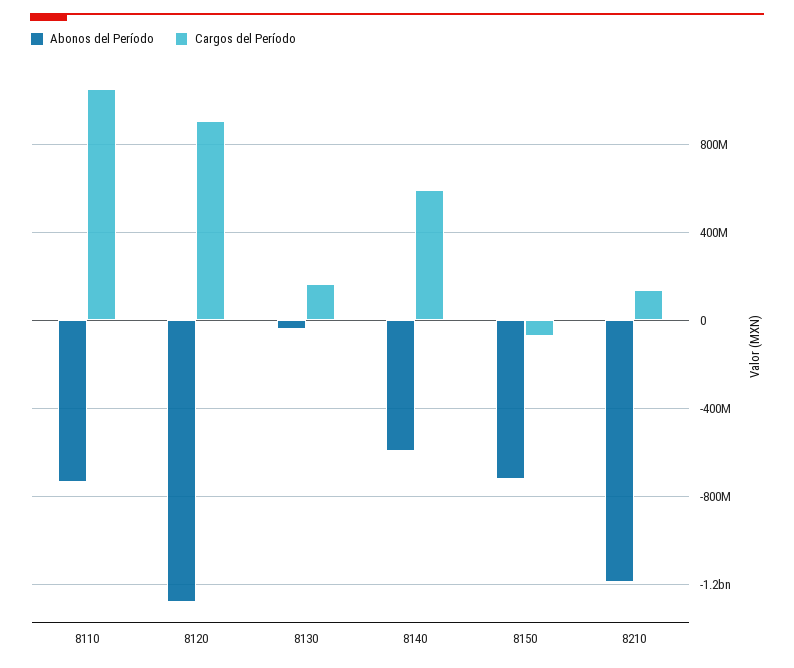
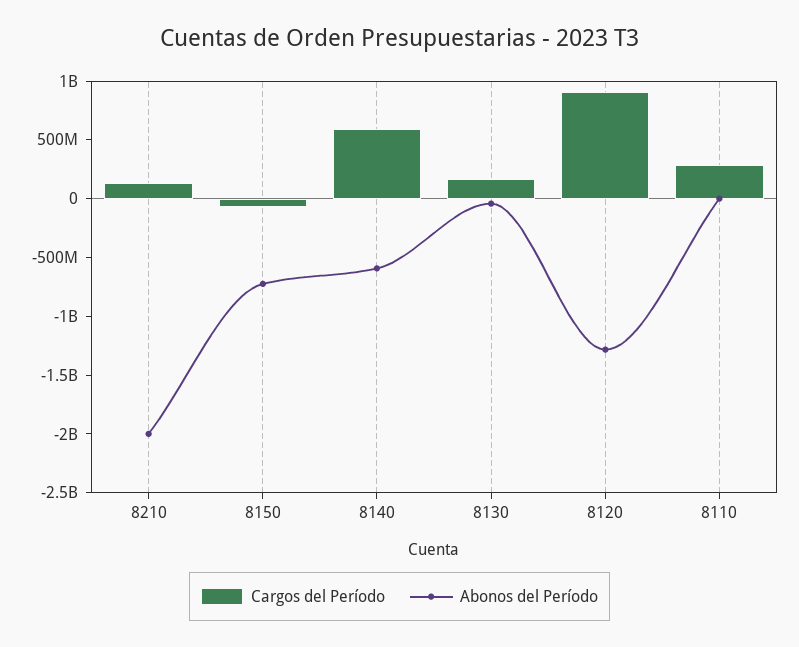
Abonos del Período, 8110: -750000000 -> 0
Cargos del Período, 8110: 1050000000 -> 300000000
Abonos del Período, 8210: -1200000000 -> -2000000000

